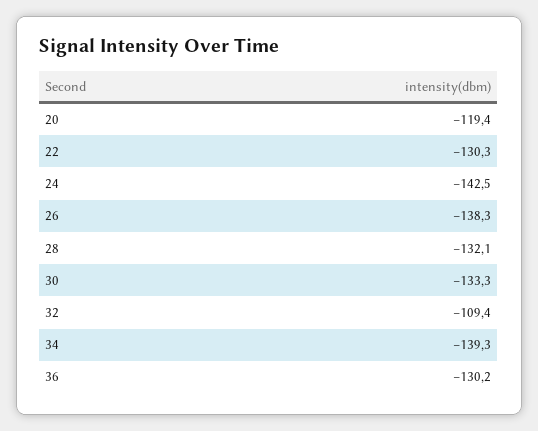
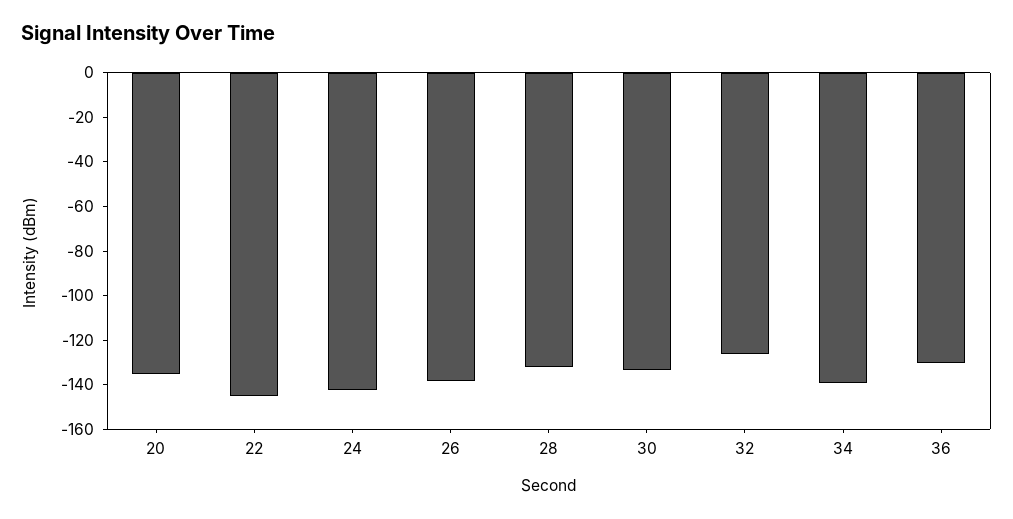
20: -119.4 -> -135
22: -130.3 -> -145
32: -109.4 -> -125

